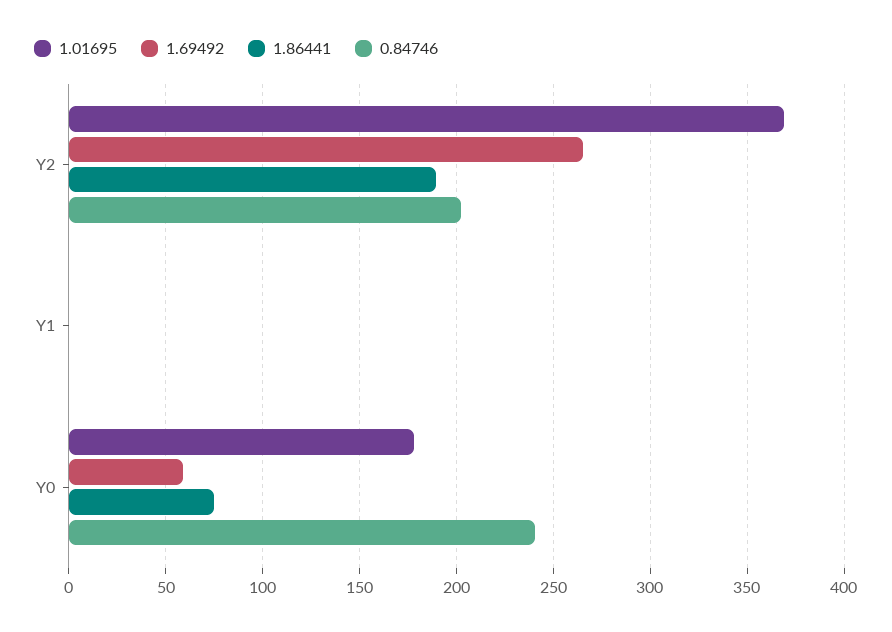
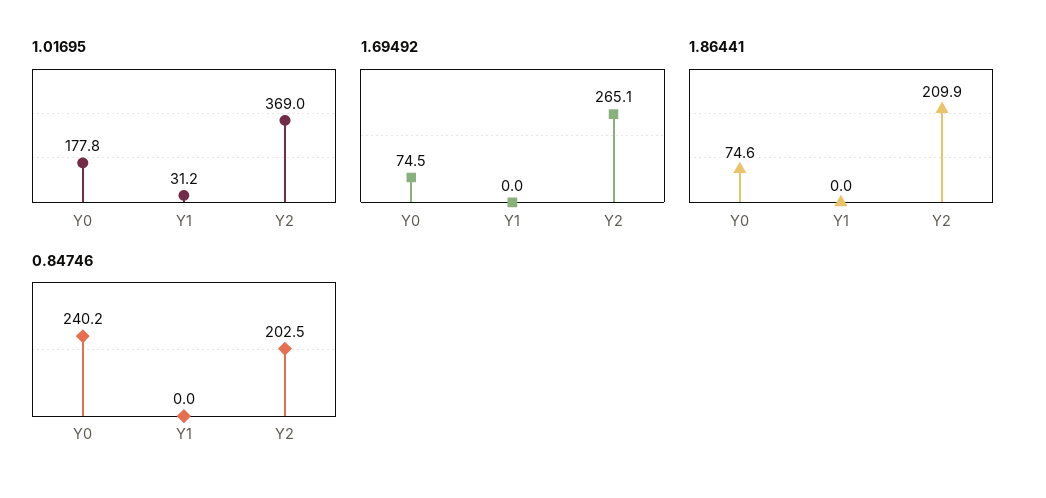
1.86441, Y2: 190 -> 209.9
1.01695, Y1: 0 -> 31.2
1.69492, Y0: 60 -> 74.5

